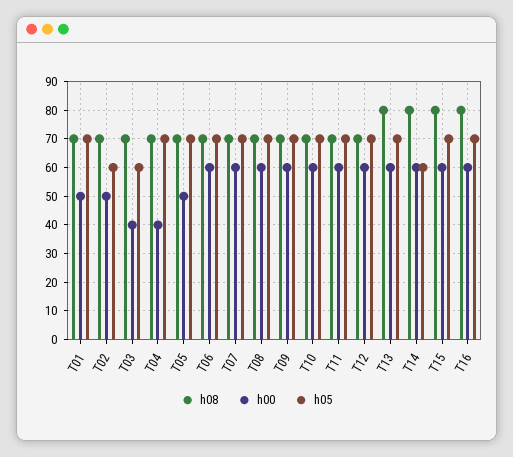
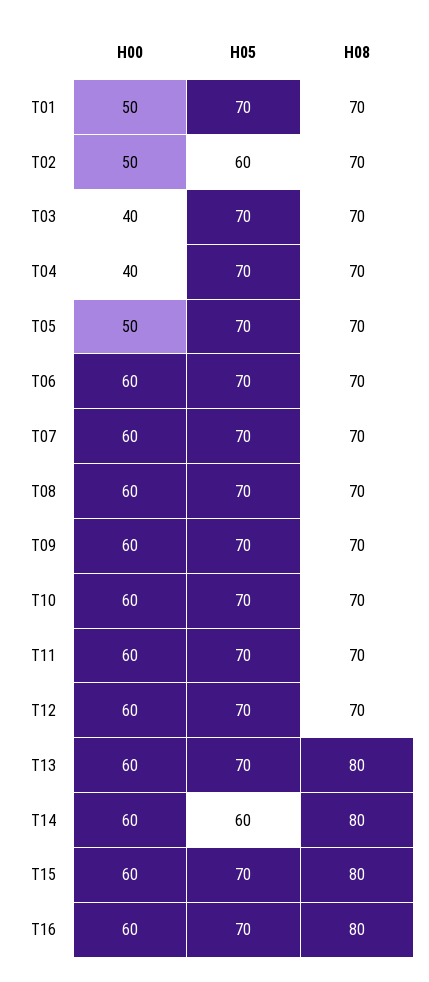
h05, T03: 60 -> 70

